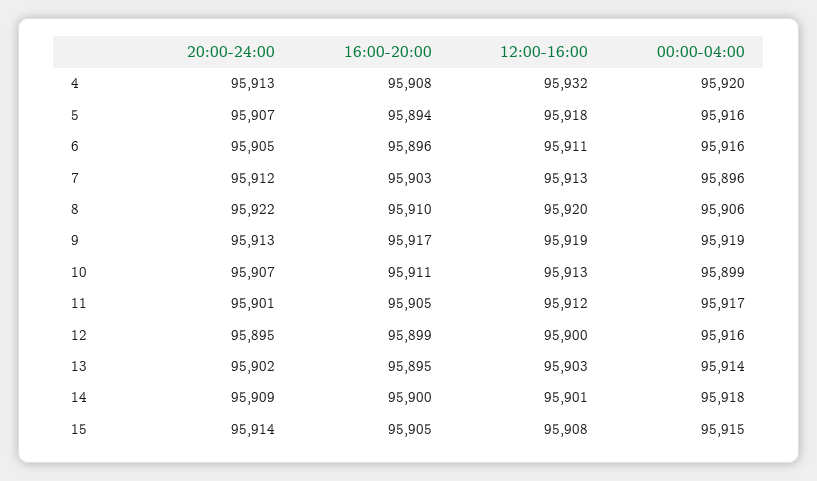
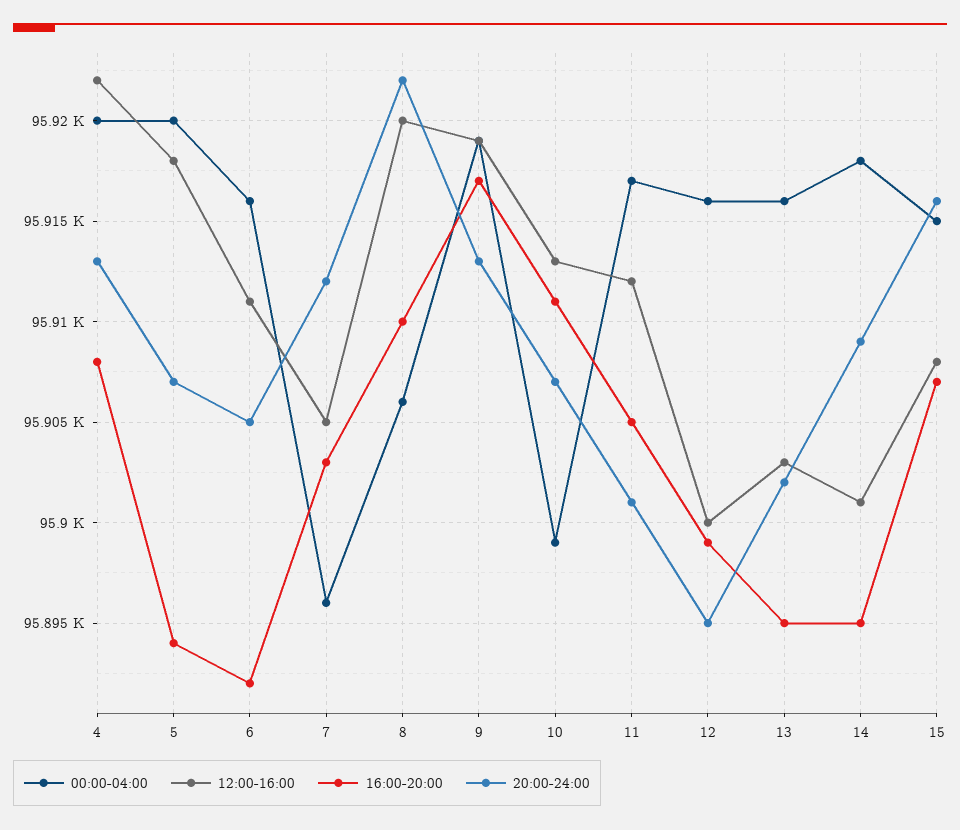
12:00-16:00, 4: 95932 -> 95922
00:00-04:00, 5: 95916 -> 95920
16:00-20:00, 6: 95896 -> 95892
12:00-16:00, 7: 95913 -> 95905
00:00-04:00, 13: 95914 -> 95916
16:00-20:00, 14: 95900 -> 95895
20:00-24:00, 15: 95914 -> 95916
16:00-20:00, 15: 95905 -> 95907

